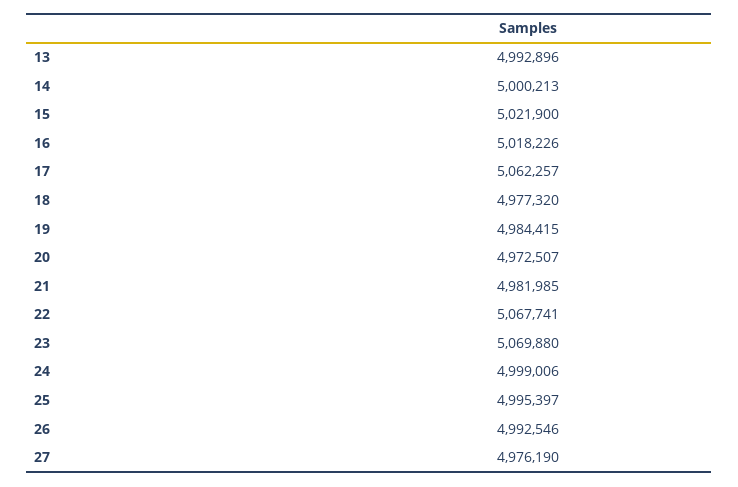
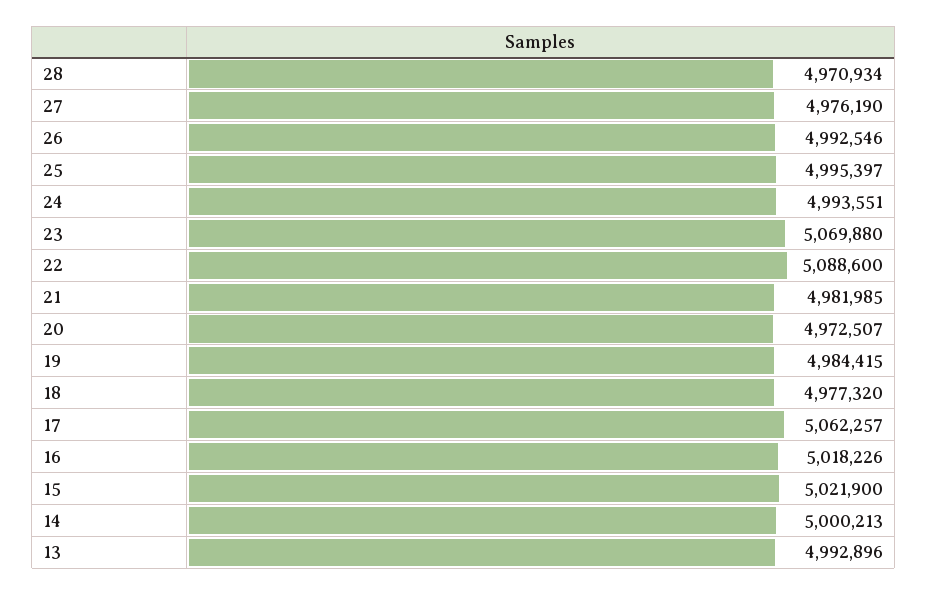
22: 5067741 -> 5088600
24: 4999006 -> 4993551
28: none -> 4970934

